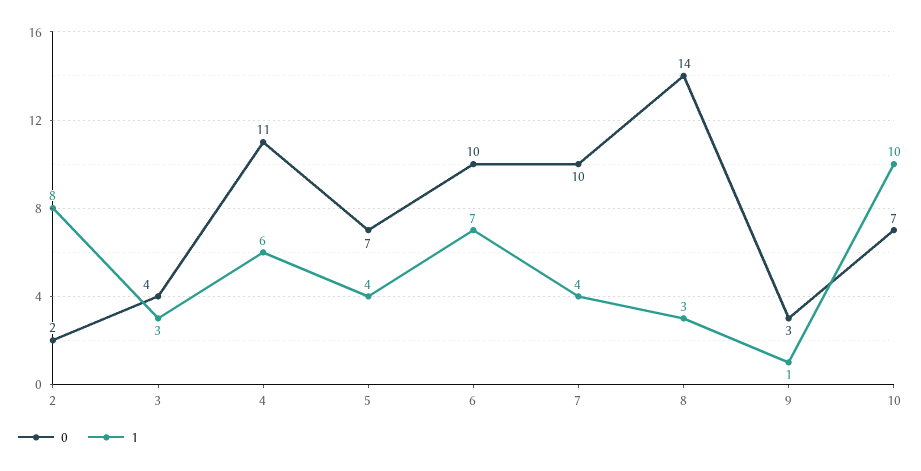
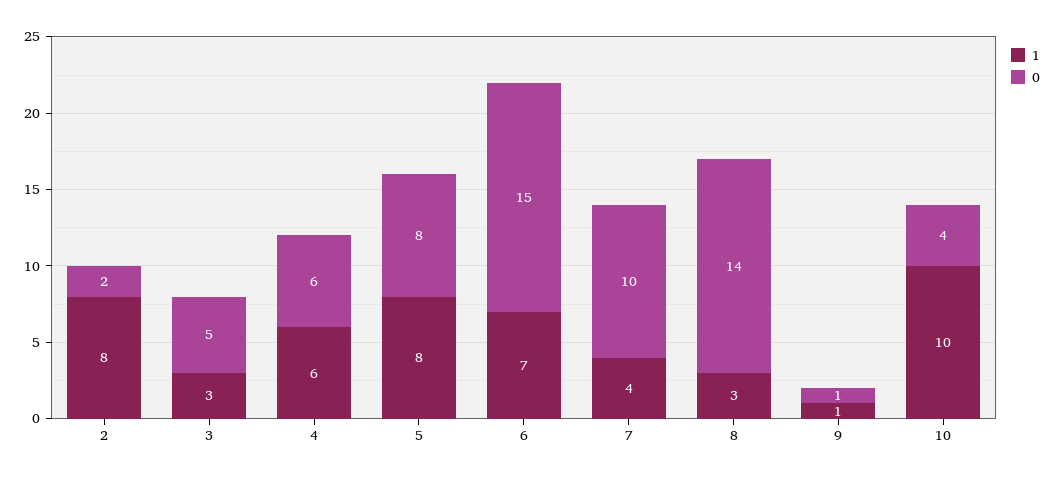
0, 3: 4 -> 5
0, 4: 11 -> 6
0, 5: 7 -> 8
1, 5: 4 -> 8
0, 6: 10 -> 15
0, 9: 3 -> 1
0, 10: 7 -> 4

